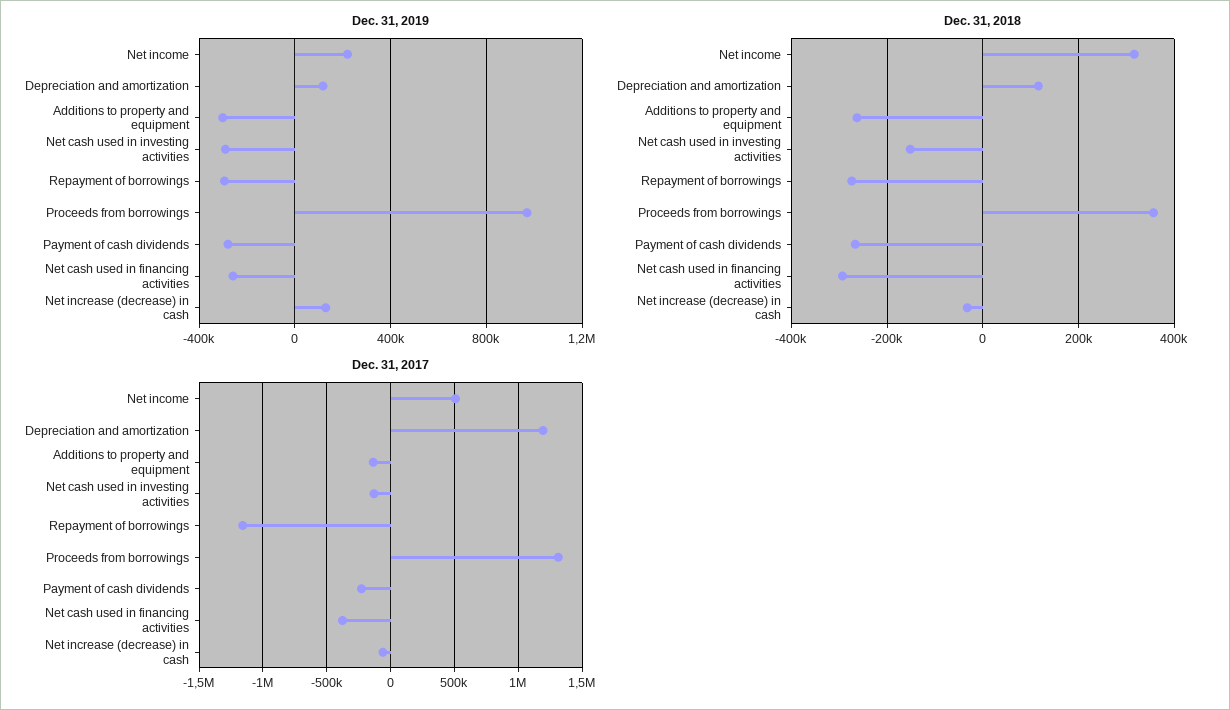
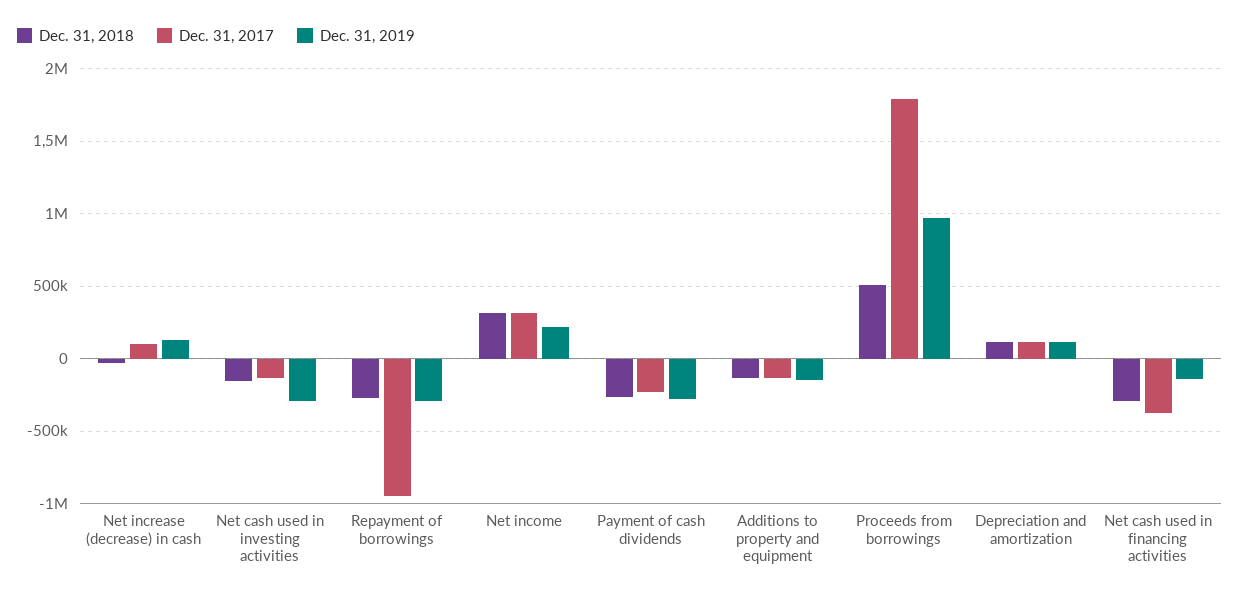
Dec. 31, 2019, Additions to property and equipment: -300000 -> -150000
Dec. 31, 2019, Net cash used in financing activities: -250000 -> -150000
Dec. 31, 2018, Additions to property and equipment: -260000 -> -150000
Dec. 31, 2018, Proceeds from borrowings: 360000 -> 500000
Dec. 31, 2017, Net income: 500000 -> 300000
Dec. 31, 2017, Depreciation and amortization: 1200000 -> 100000
Dec. 31, 2017, Repayment of borrowings: -1150000 -> -950000
Dec. 31, 2017, Proceeds from borrowings: 1300000 -> 1800000
Dec. 31, 2017, Net increase (decrease) in cash: -50000 -> 100000

